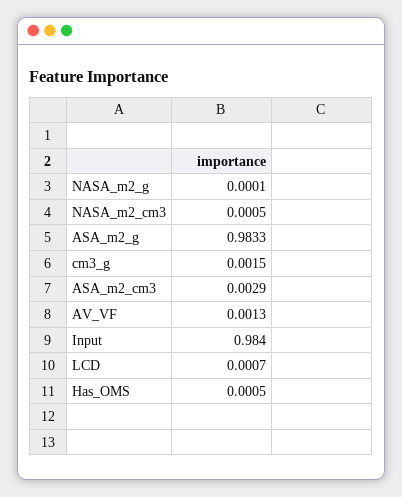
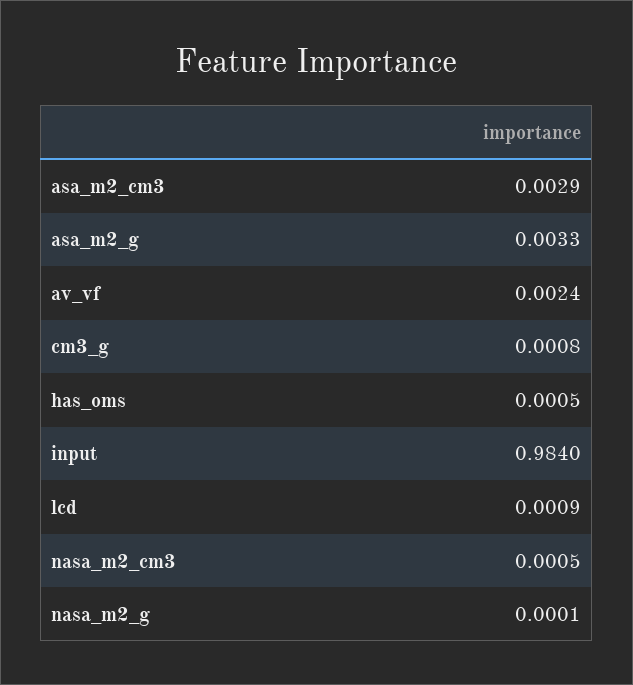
ASA_m2_g: 0.9833 -> 0.0033
cm3_g: 0.0015 -> 0.0008
AV_VF: 0.0013 -> 0.0024
LCD: 0.0007 -> 0.0009

